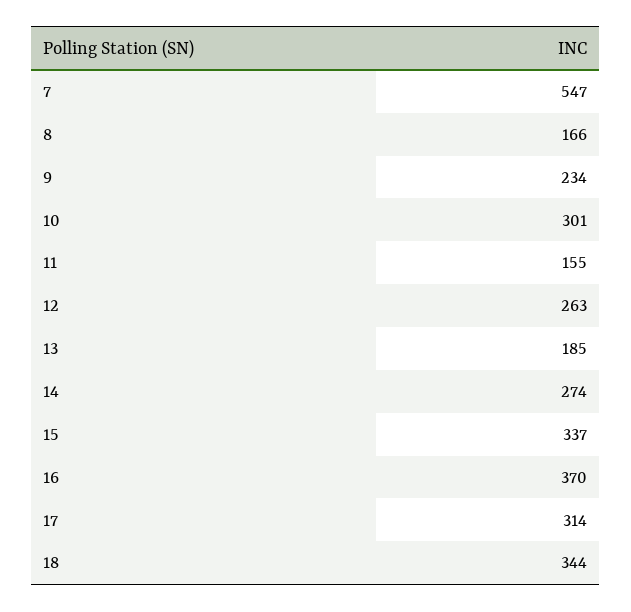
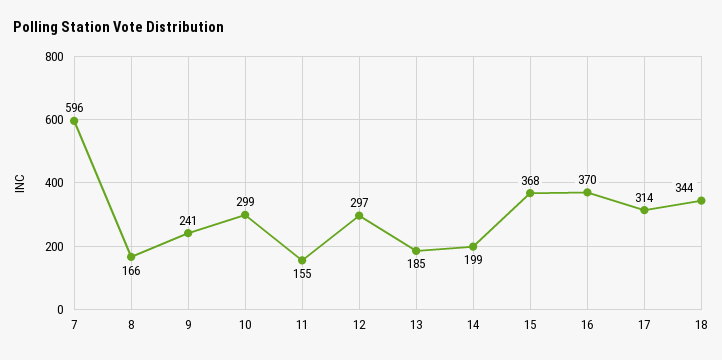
7: 547 -> 596
9: 234 -> 241
10: 301 -> 299
12: 263 -> 297
14: 274 -> 199
15: 337 -> 368

